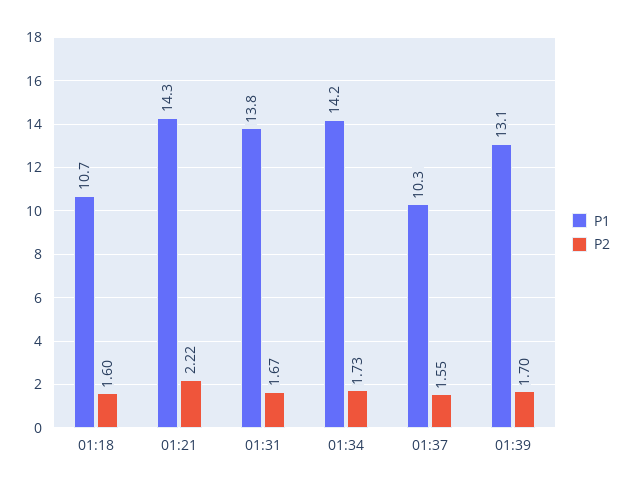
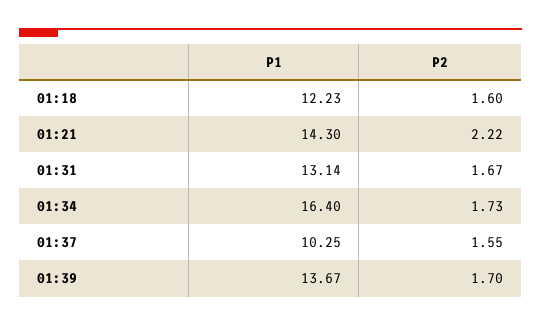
P1, 01:18: 10.7 -> 12.23
P1, 01:31: 13.8 -> 13.14
P1, 01:34: 14.2 -> 16.4
P1, 01:39: 13.1 -> 13.67

